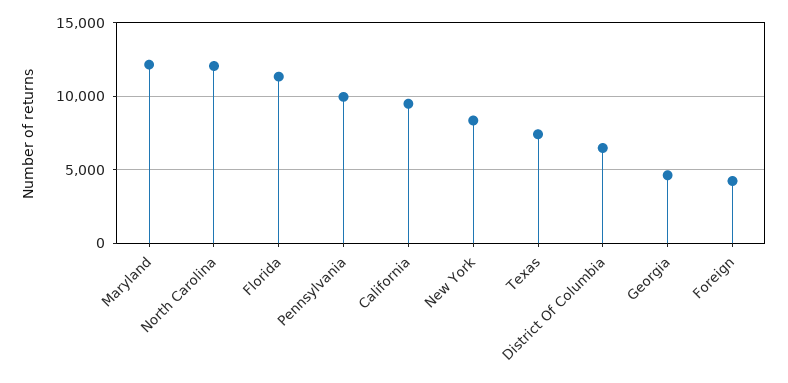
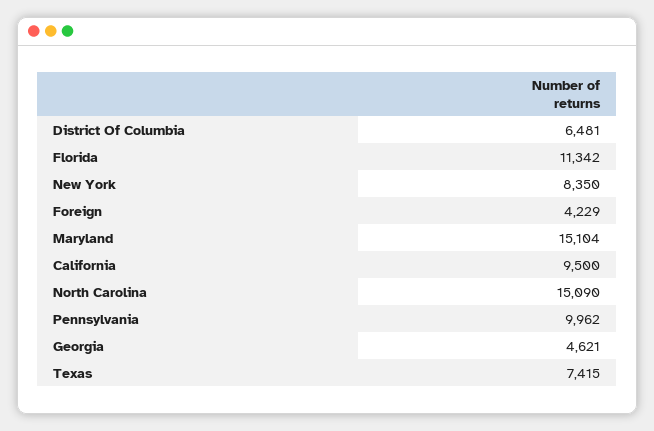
Maryland: 12000 -> 15104
North Carolina: 12000 -> 15090

